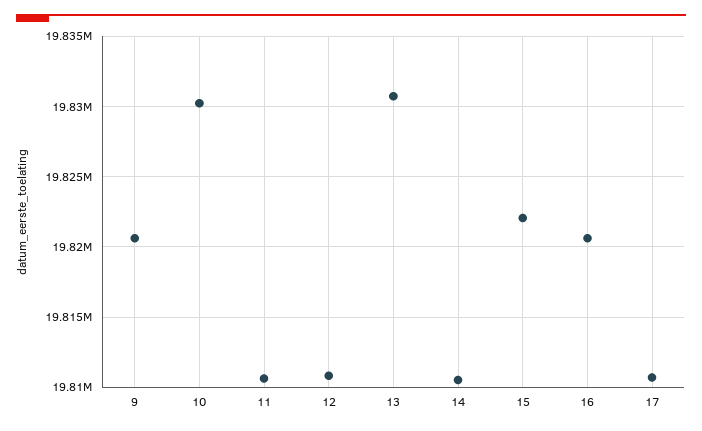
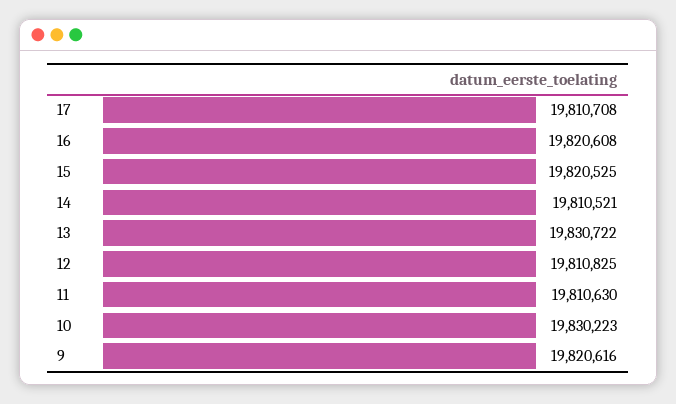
15: 19822000 -> 19820525

